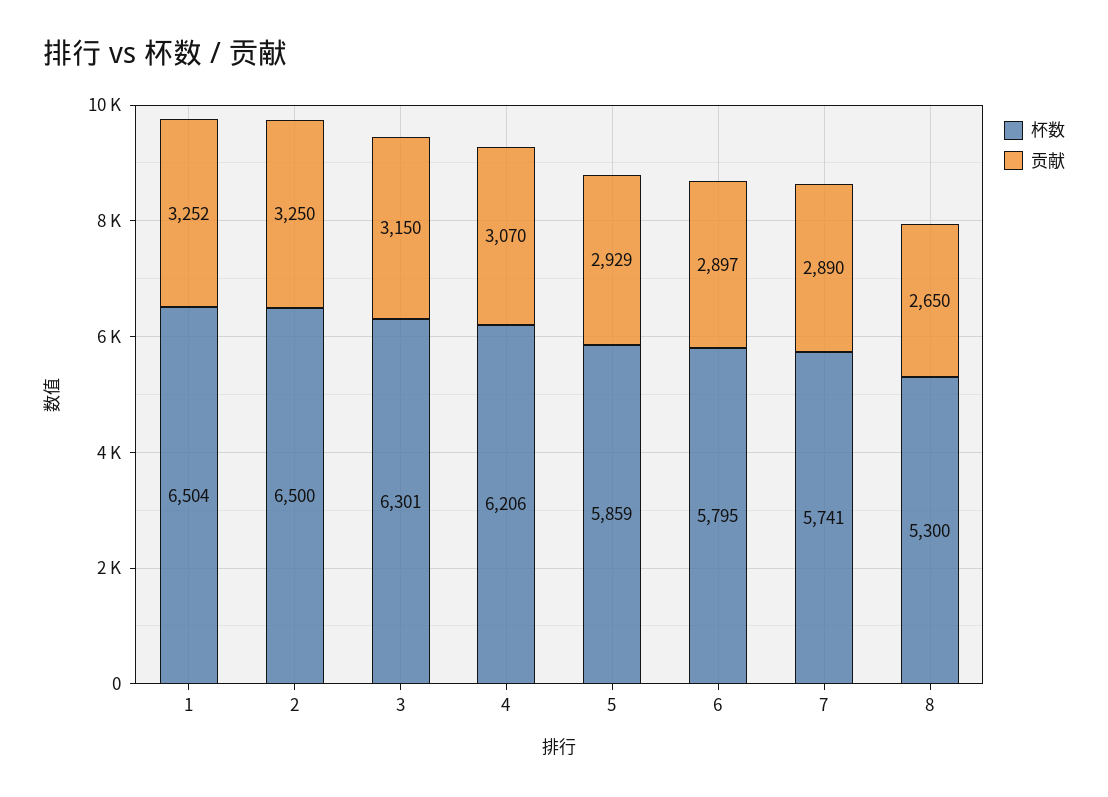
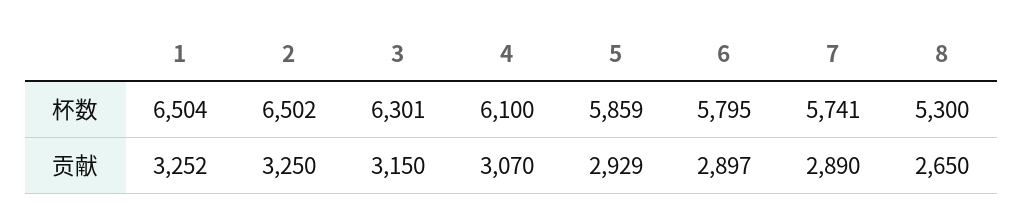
杯数, 2: 6500 -> 6502
杯数, 4: 6206 -> 6100

